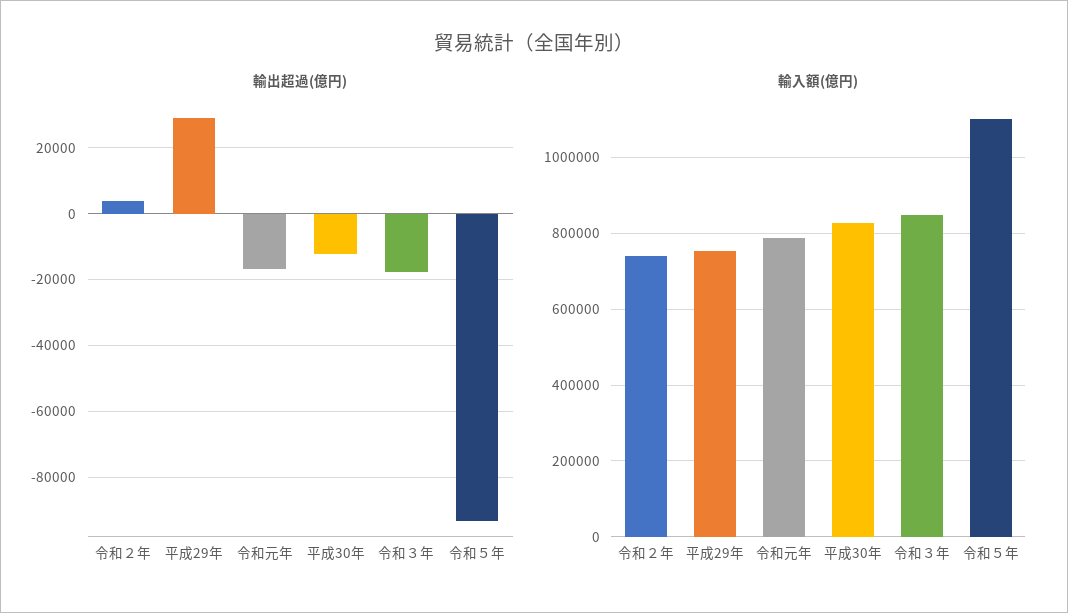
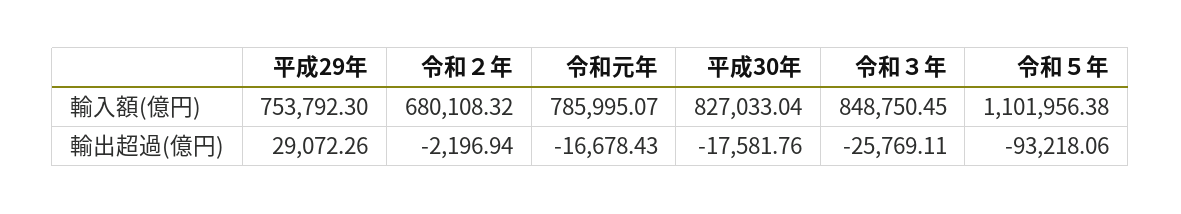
輸出超過(億円), 令和２年: 4000 -> -2196.94
輸出超過(億円), 平成30年: -12000 -> -17581.76
輸出超過(億円), 令和３年: -18000 -> -25769.11
輸入額(億円), 令和２年: 740000 -> 680108.32

